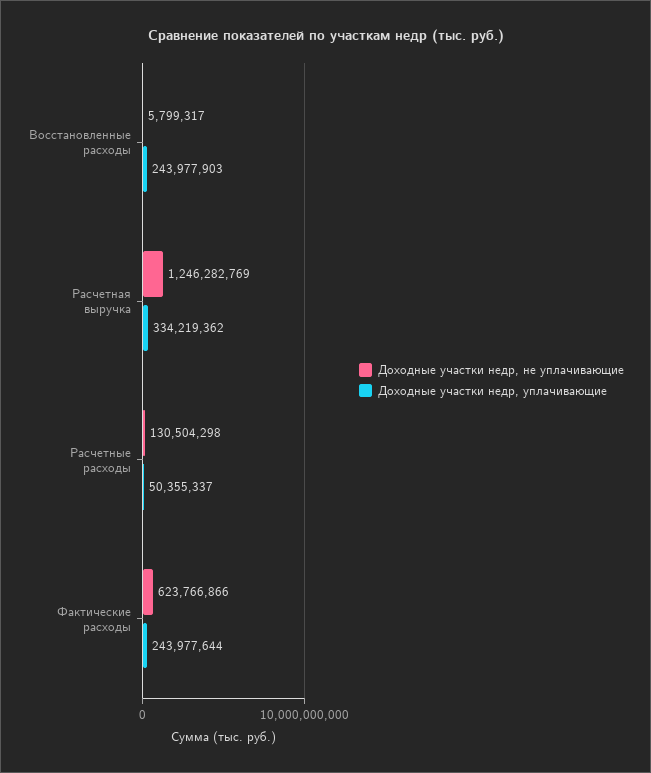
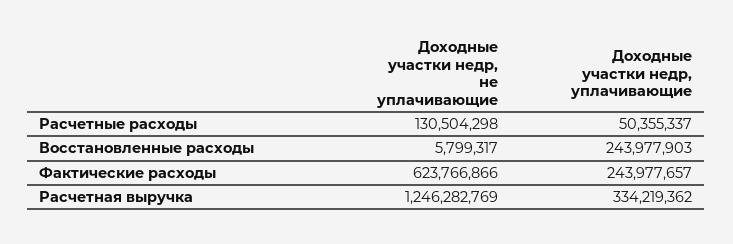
Доходные участки недр, уплачивающие, Фактические расходы: 243977644 -> 243977657

